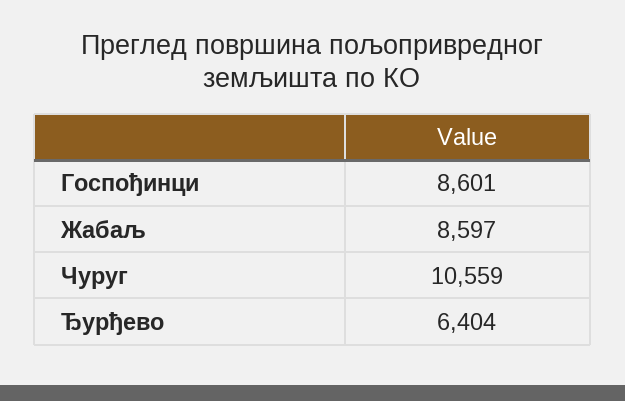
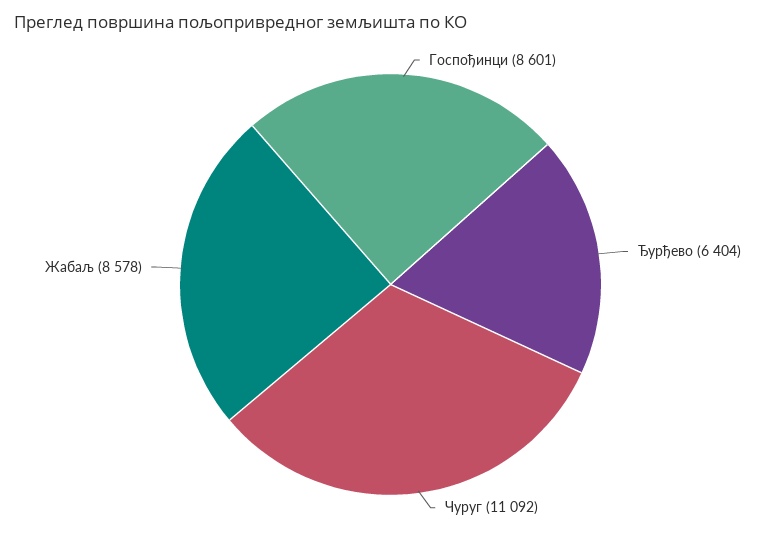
Жабаљ: 8597 -> 8578
Чуруг: 10559 -> 11092

